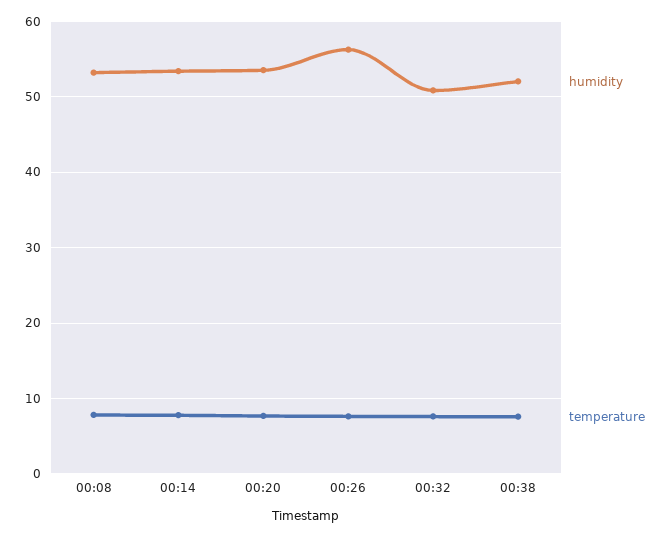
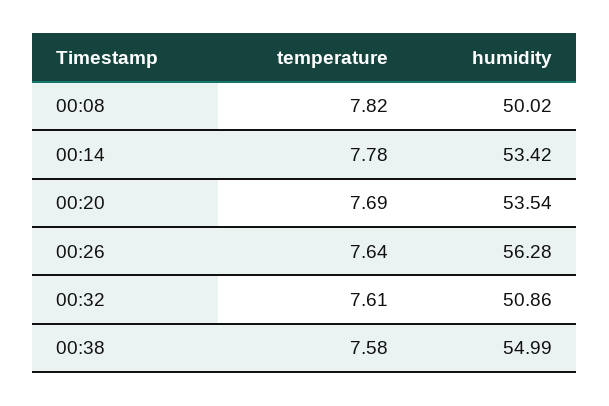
humidity, 00:08: 53 -> 50.02
humidity, 00:38: 52 -> 54.99

